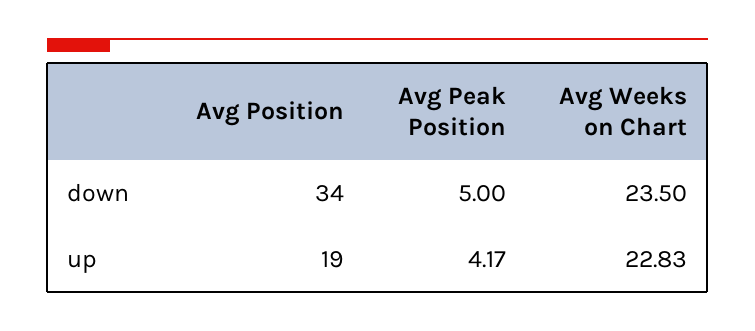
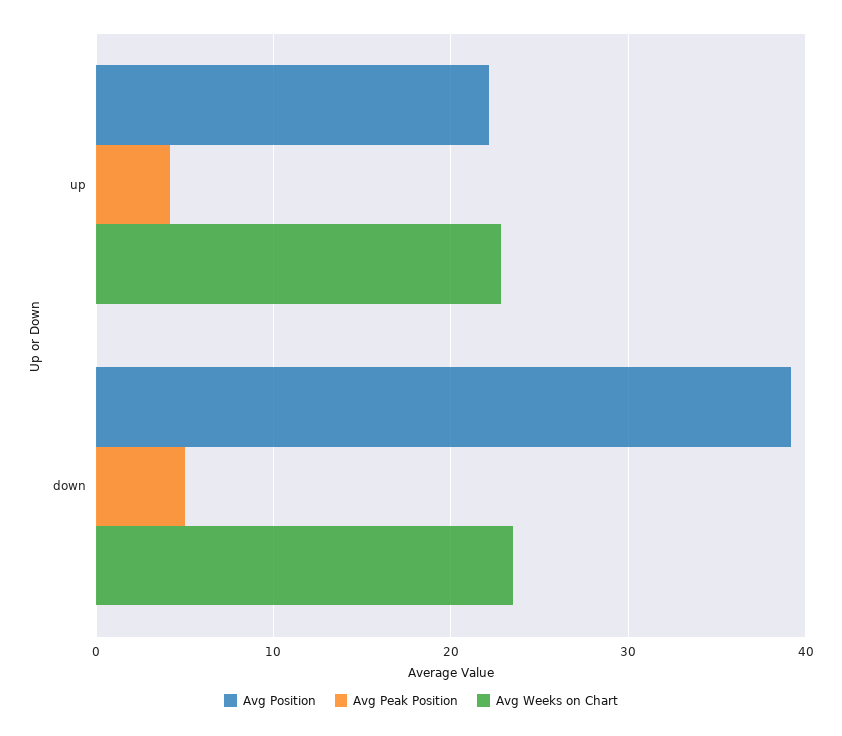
Avg Position, down: 34 -> 39
Avg Position, up: 19 -> 22

